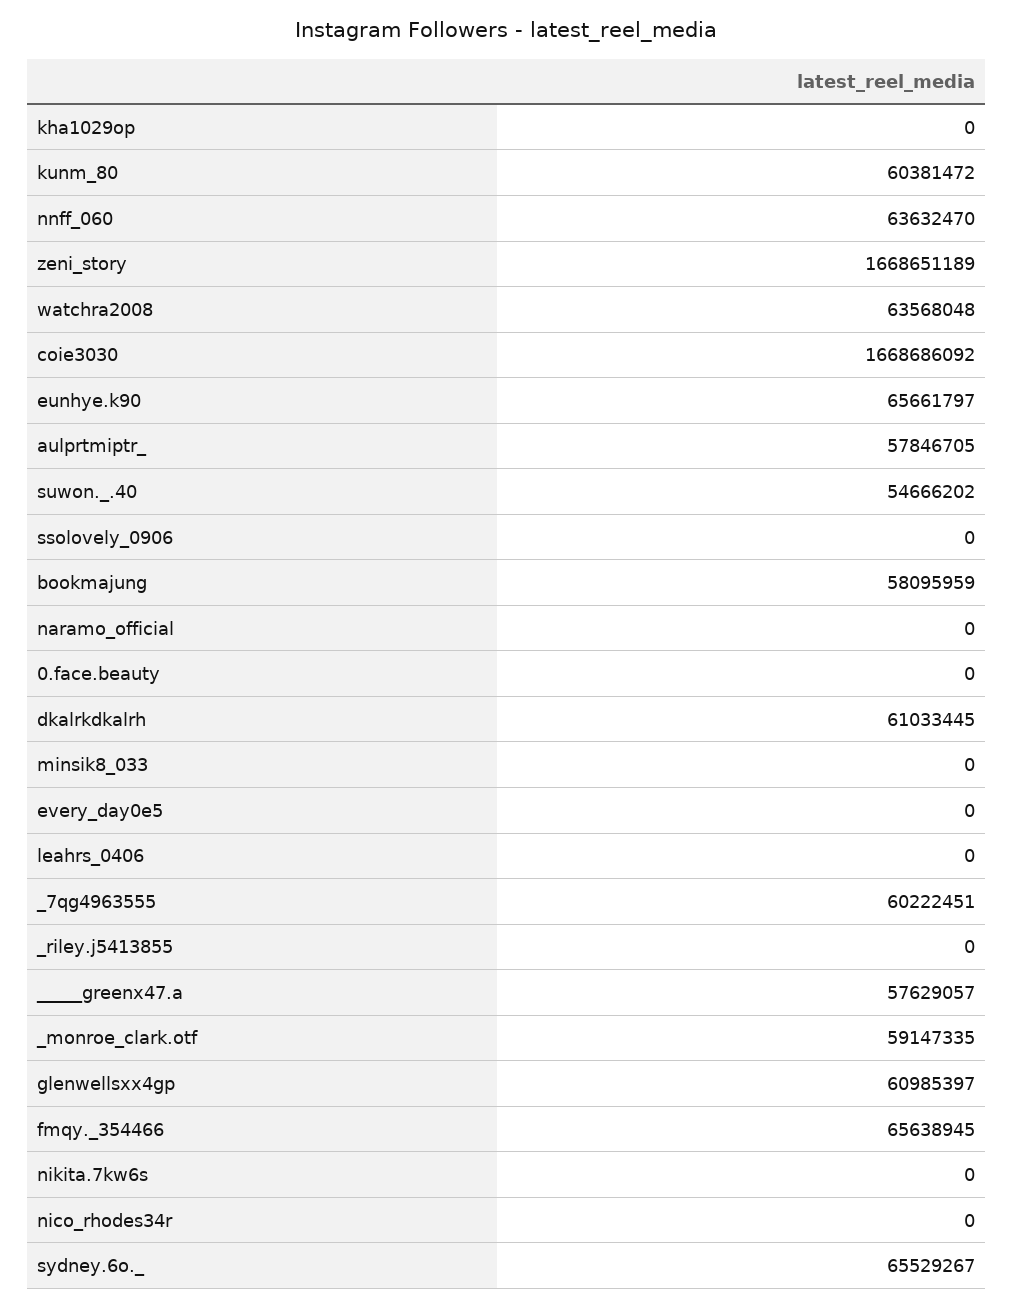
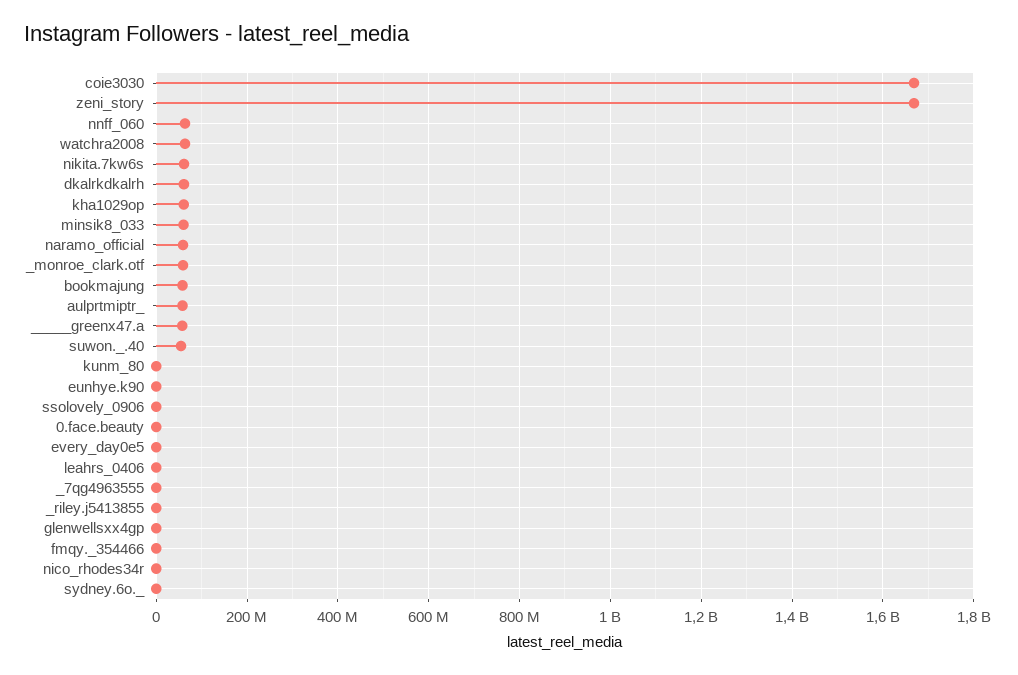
kha1029op: 0 -> 60000000
kunm_80: 60381472 -> 0
eunhye.k90: 65661797 -> 0
naramo_official: 0 -> 60000000
minsik8_033: 0 -> 60000000
_7qg4963555: 60222451 -> 0
glenwellsxx4gp: 60985397 -> 0
fmqy._354466: 65638945 -> 0
nikita.7kw6s: 0 -> 60000000
sydney.6o._: 65529267 -> 0

